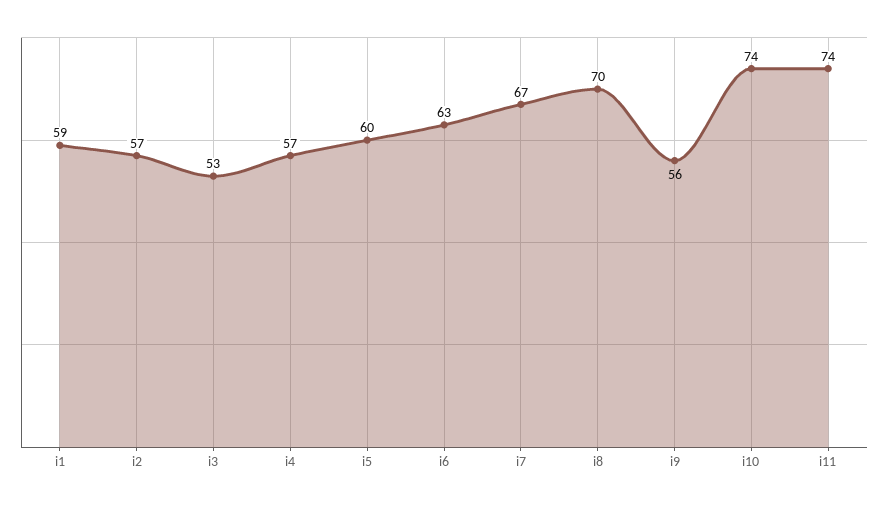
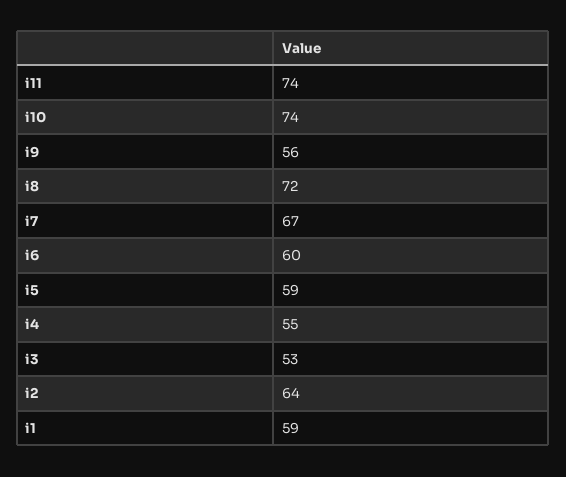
i2: 57 -> 64
i4: 57 -> 55
i5: 60 -> 59
i6: 63 -> 60
i8: 70 -> 72

